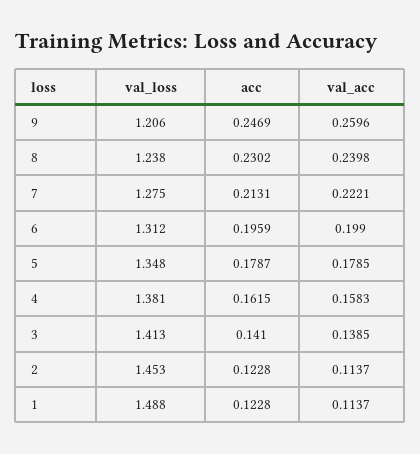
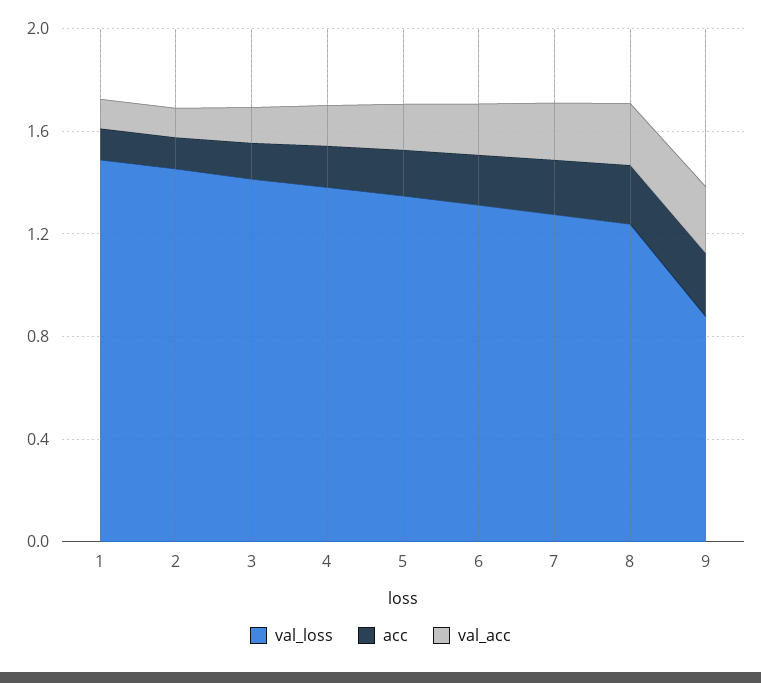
val_loss, 9: 1.206 -> 0.9

